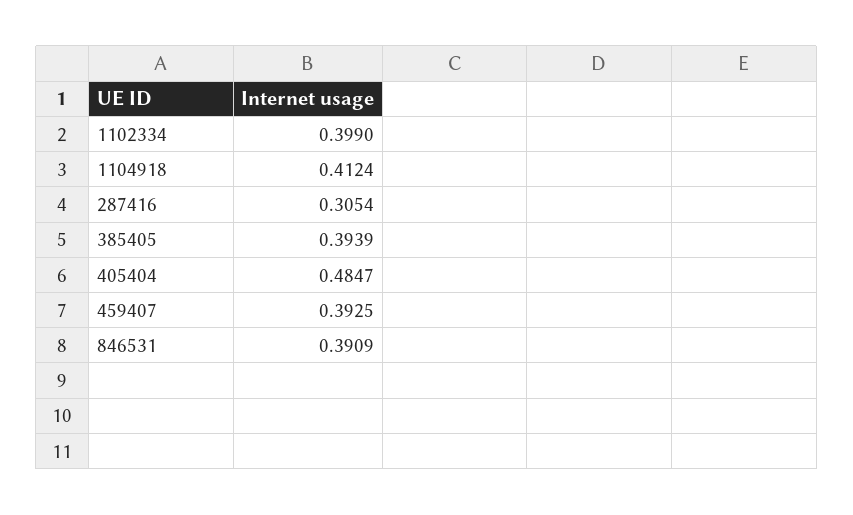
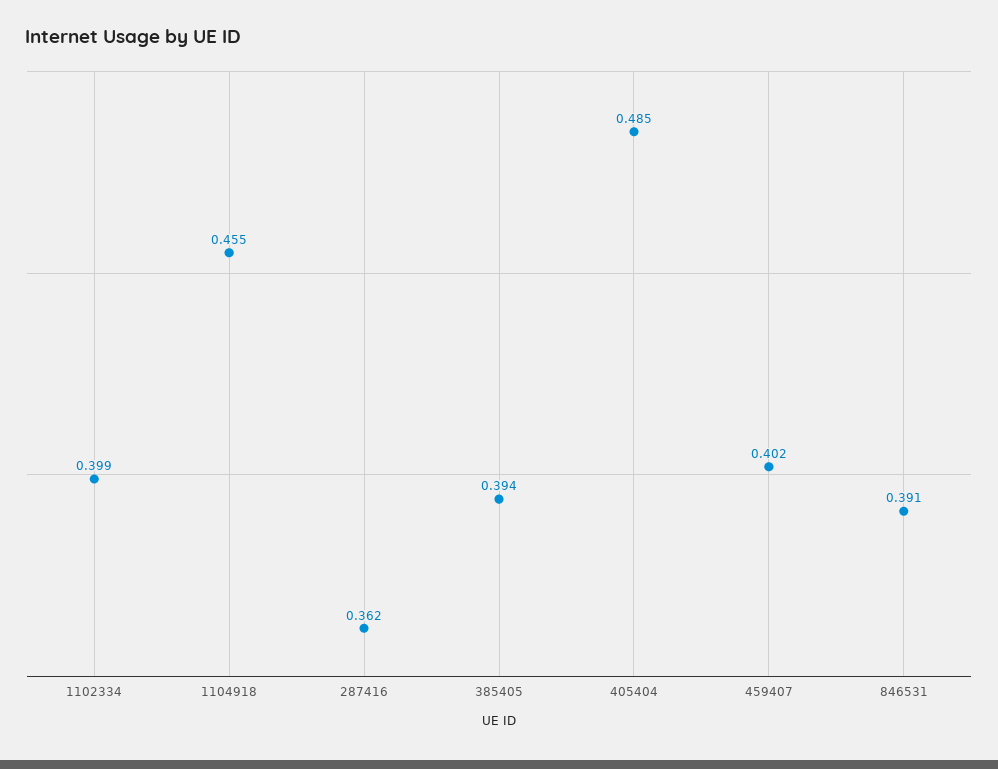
1104918: 0.4124 -> 0.455
287416: 0.3054 -> 0.362
459407: 0.3925 -> 0.402

